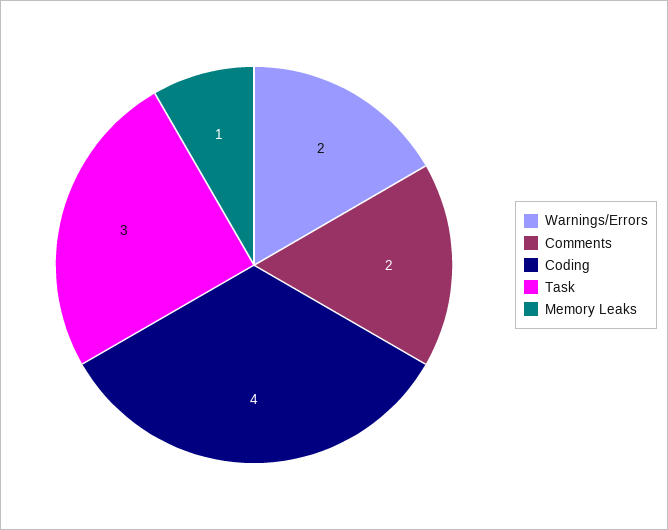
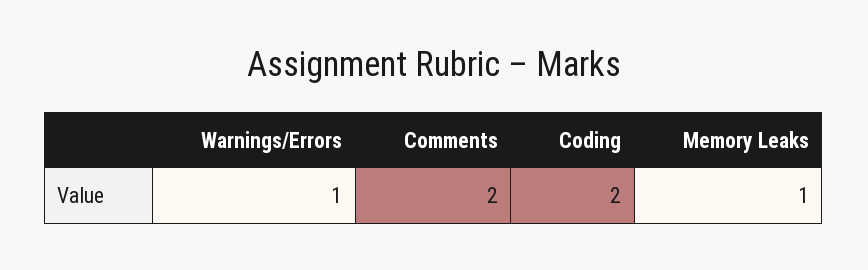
Warnings/Errors: 2 -> 1
Coding: 4 -> 2
Task: 3 -> none

